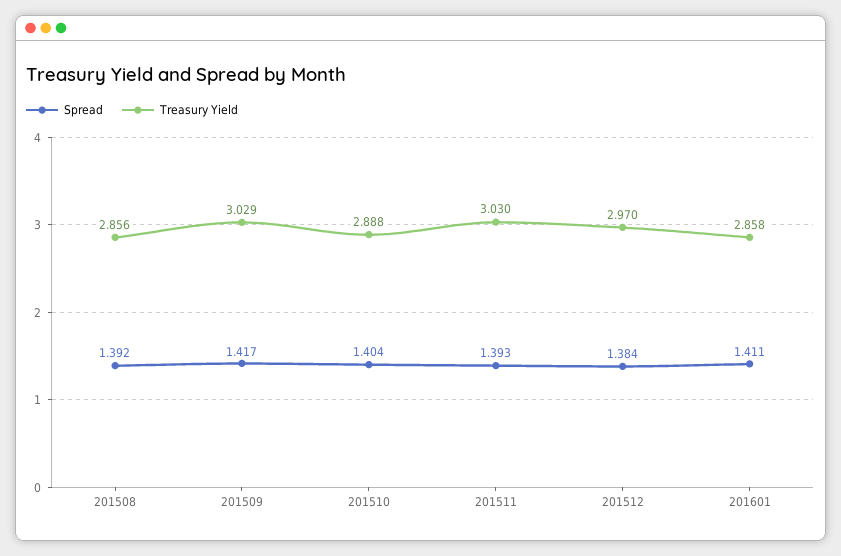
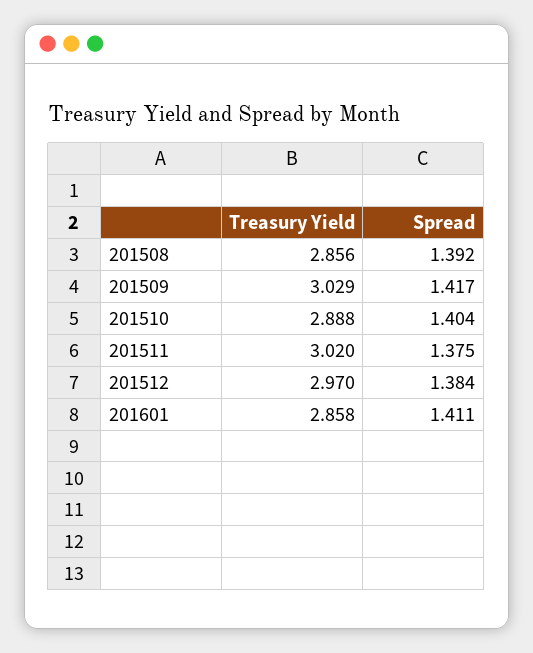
Spread, 201511: 1.393 -> 1.375
Treasury Yield, 201511: 3.03 -> 3.02

